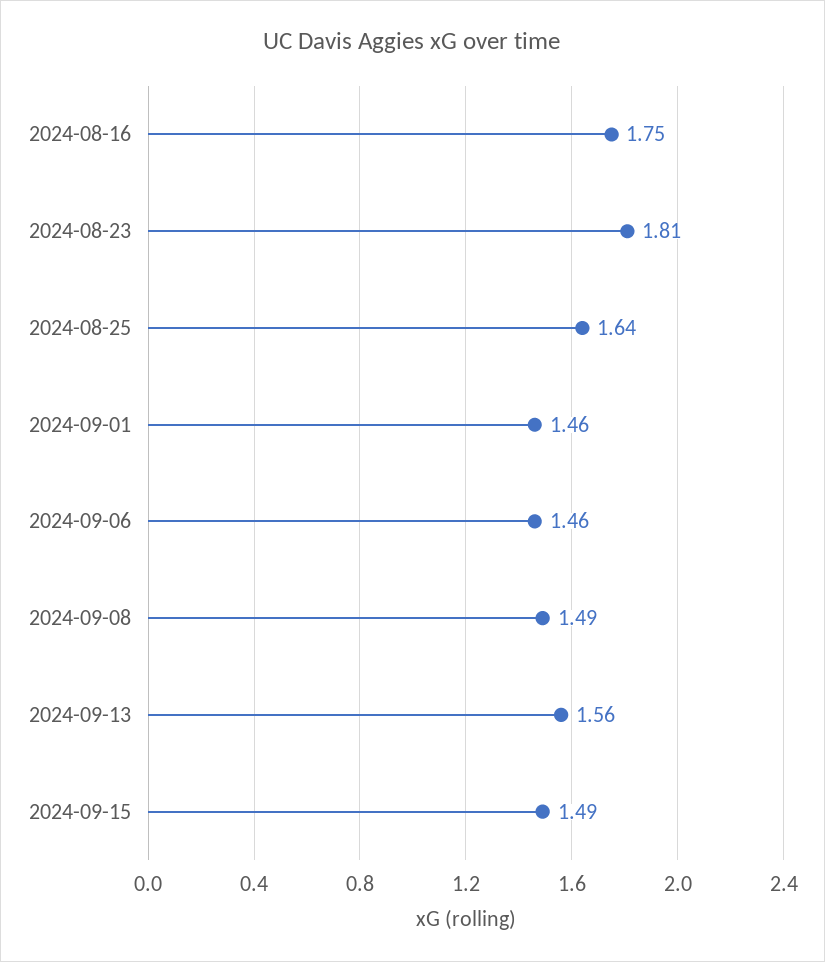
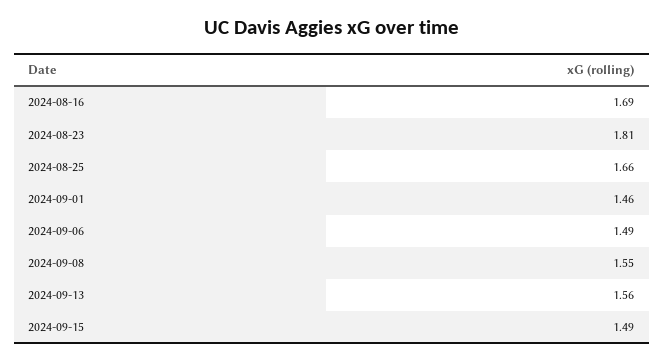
2024-08-16: 1.75 -> 1.69
2024-08-25: 1.64 -> 1.66
2024-09-06: 1.46 -> 1.49
2024-09-08: 1.49 -> 1.55

